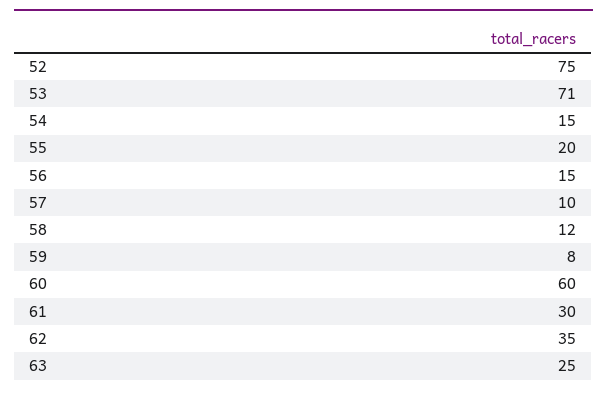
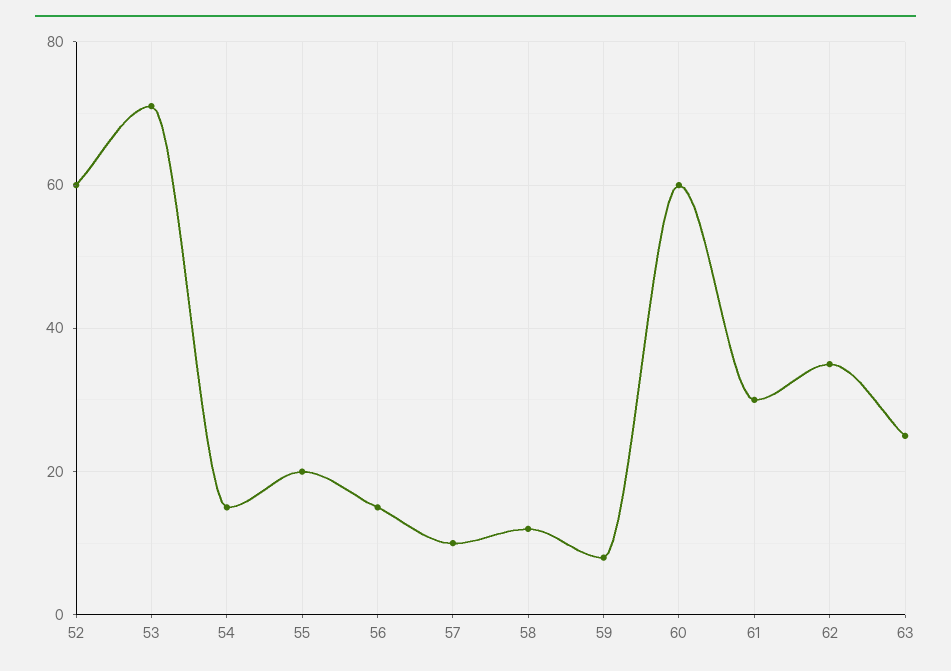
52: 75 -> 60

